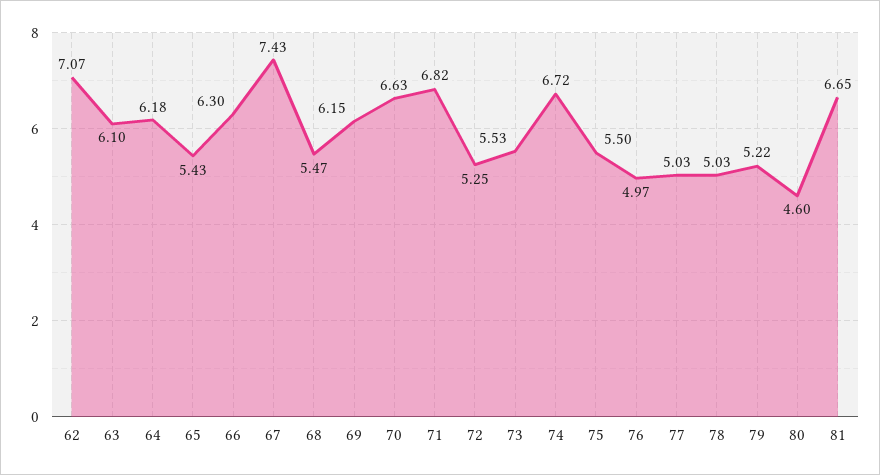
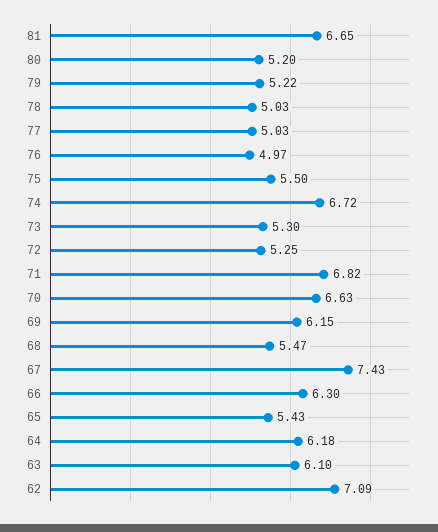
62: 7.07 -> 7.09
73: 5.53 -> 5.3
80: 4.6 -> 5.2

